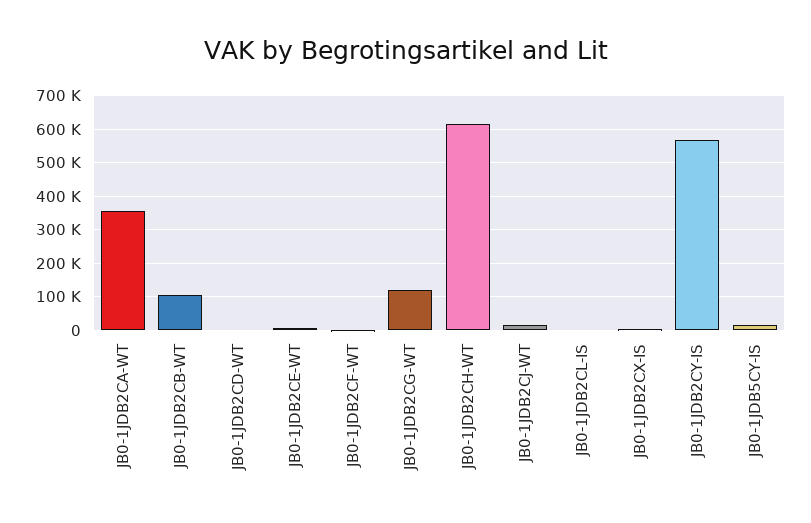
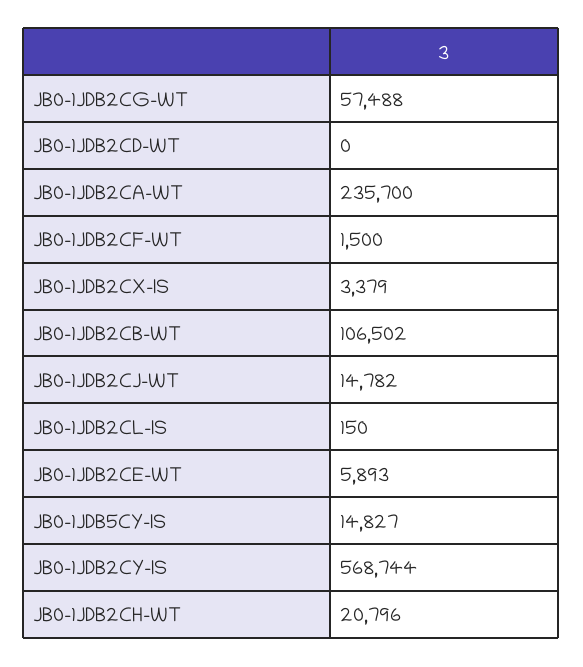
JB0-1JDB2CA-WT: 360000 -> 235700
JB0-1JDB2CG-WT: 120000 -> 57488
JB0-1JDB2CH-WT: 620000 -> 20796

